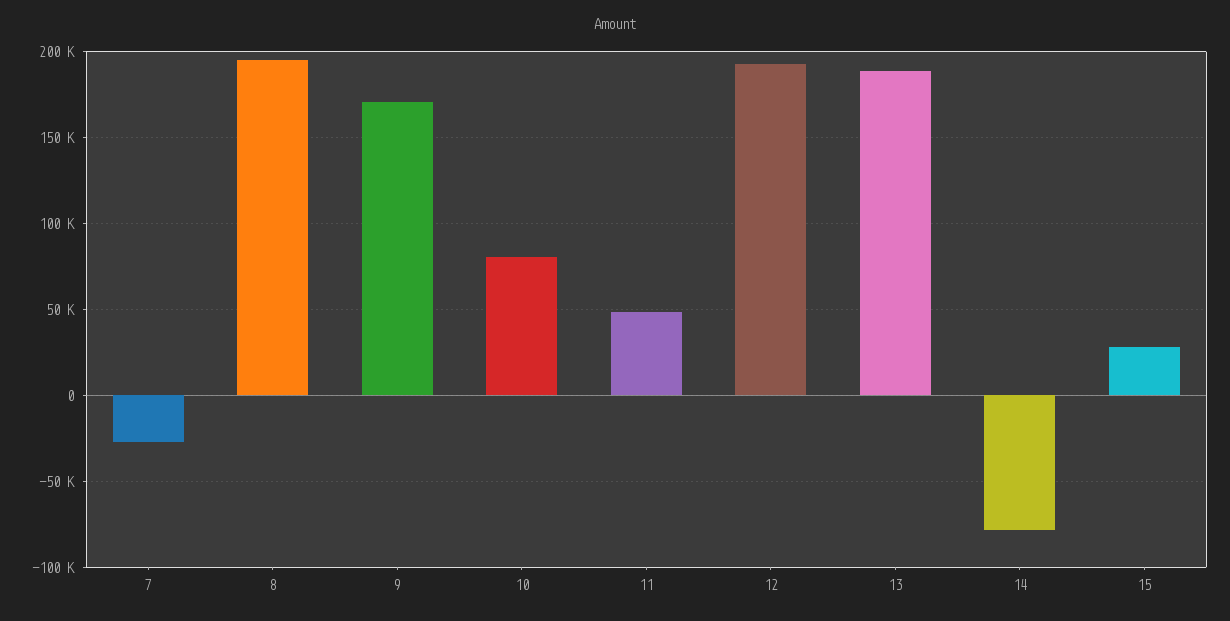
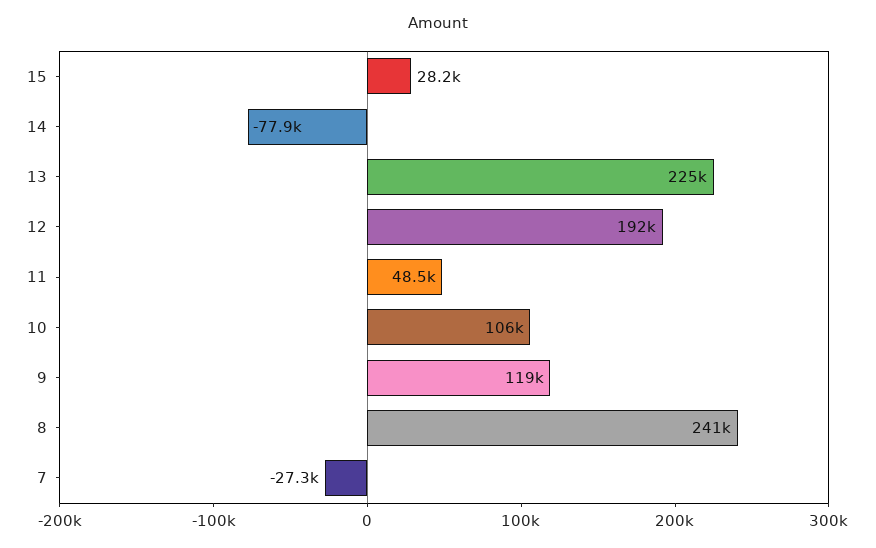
8: 195000 -> 241000
9: 170000 -> 119000
10: 80000 -> 106000
13: 190000 -> 225000

